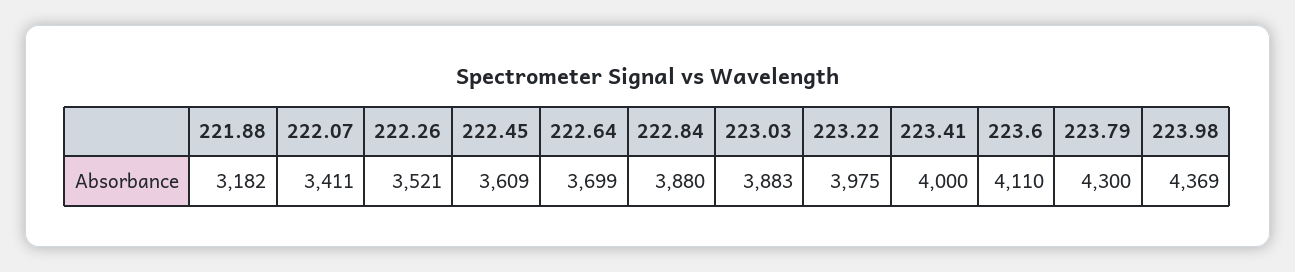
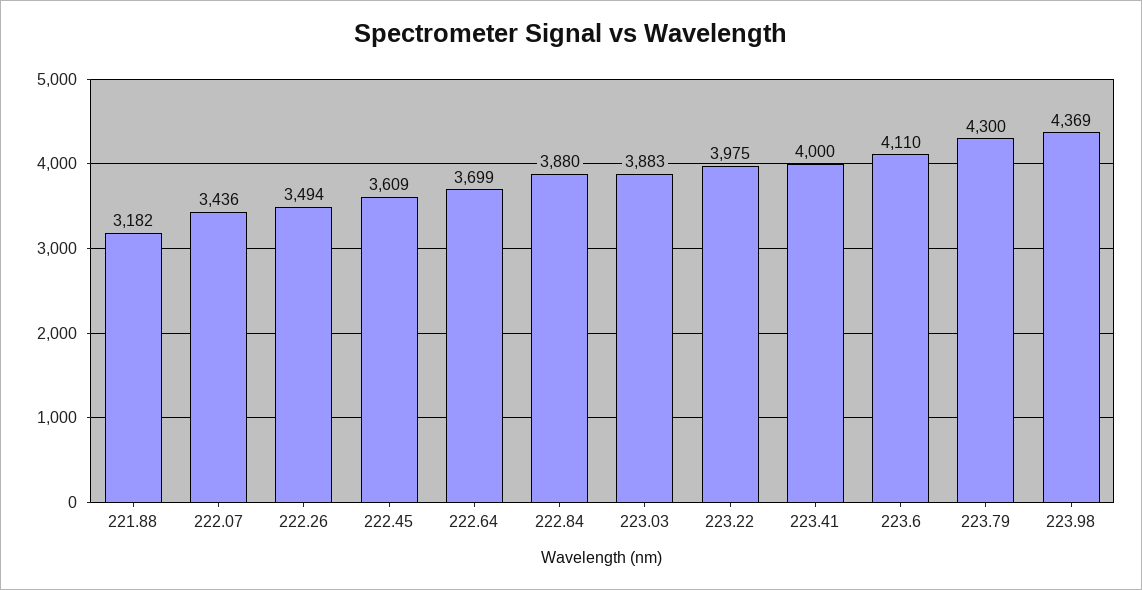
222.07: 3411 -> 3436
222.26: 3521 -> 3494

